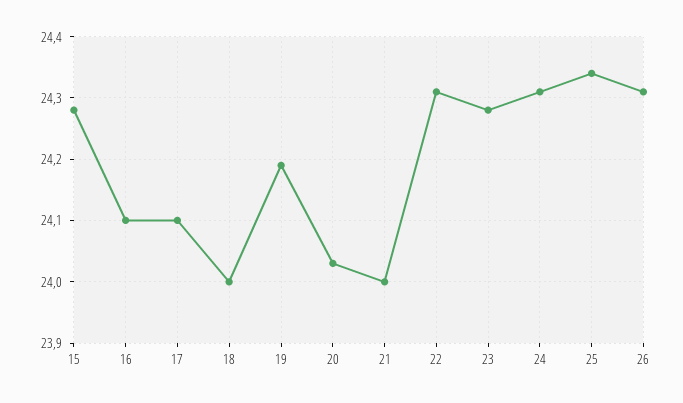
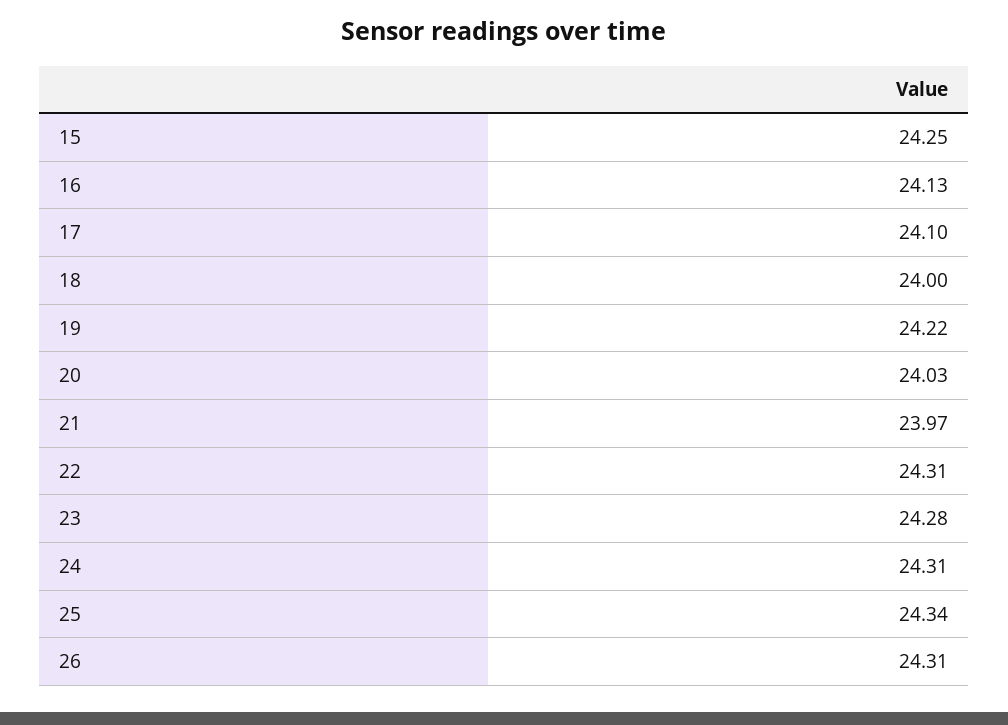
15: 24.28 -> 24.25
16: 24.1 -> 24.13
19: 24.19 -> 24.22
21: 24 -> 23.97

